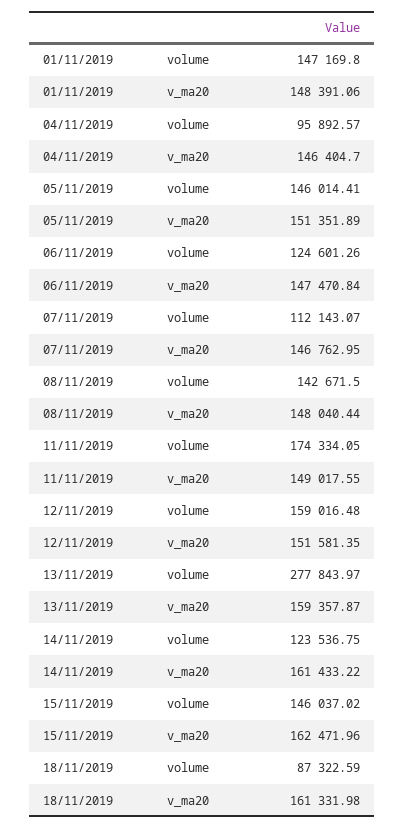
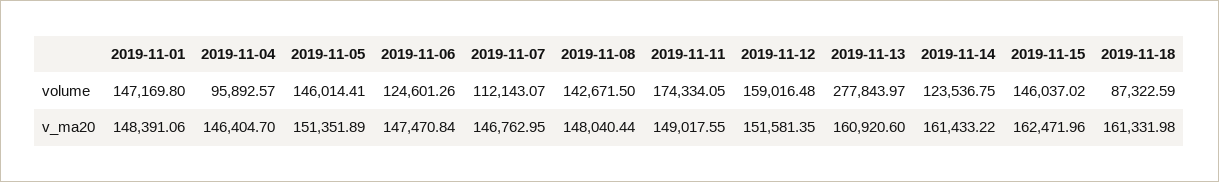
13/11/2019, v_ma20: 159357.87 -> 160920.6

